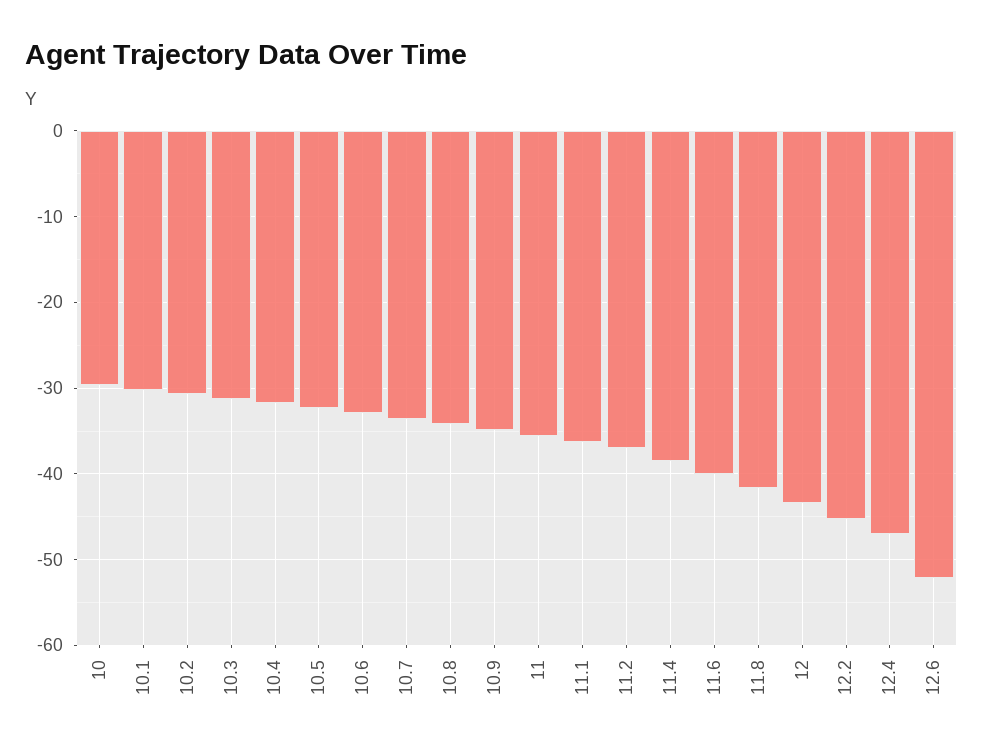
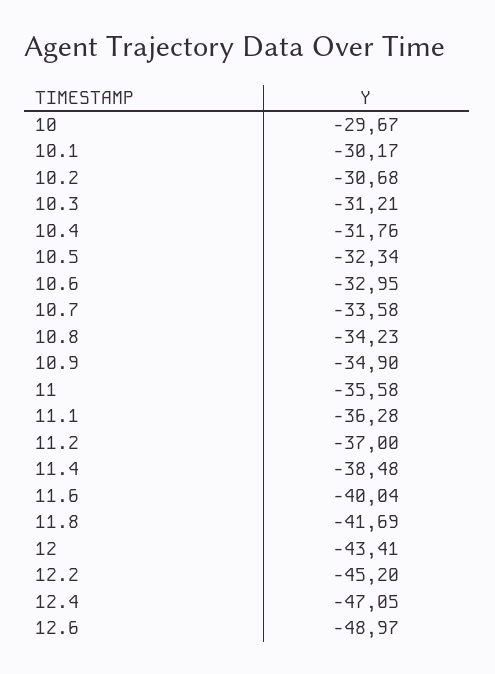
12.6: -52 -> -48.97

